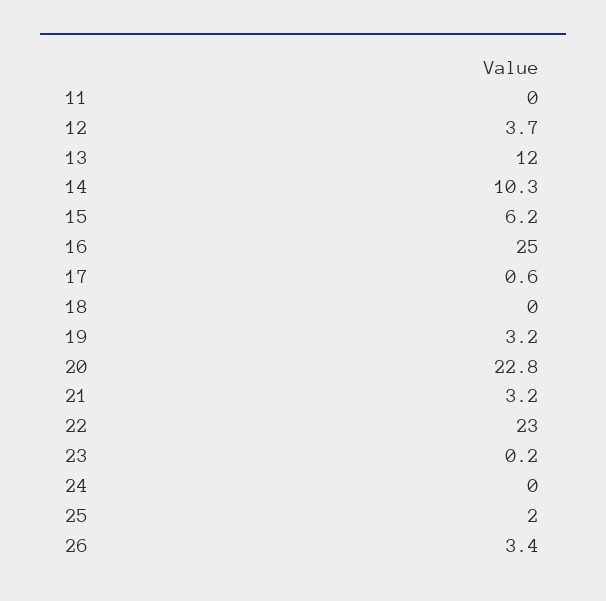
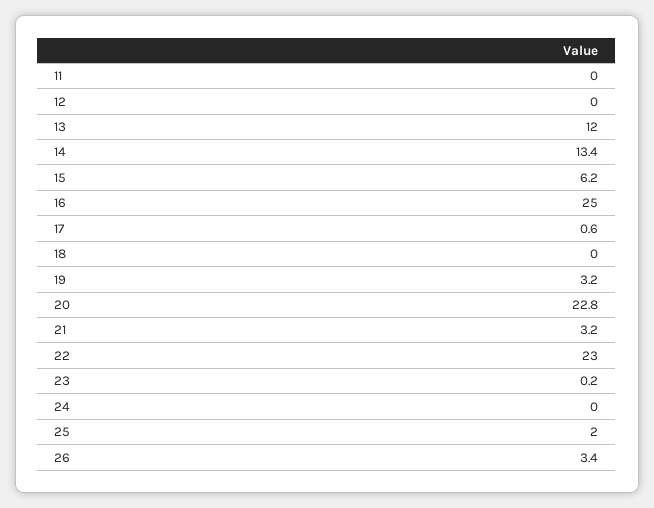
12: 3.7 -> 0
14: 10.3 -> 13.4

